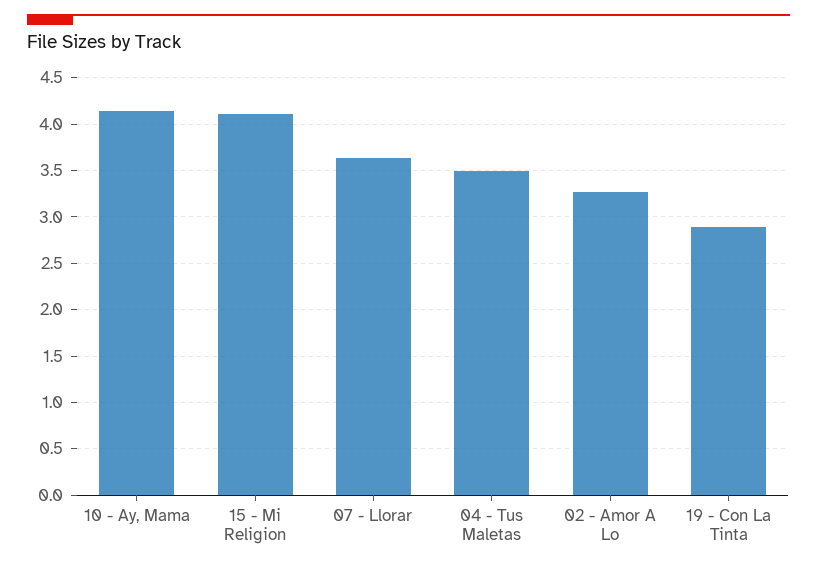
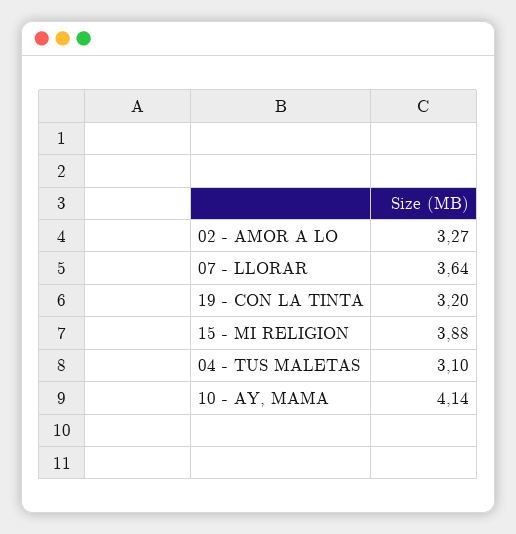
15 - Mi Religion: 4.1 -> 3.88
04 - Tus Maletas: 3.5 -> 3.1
19 - Con La Tinta: 2.9 -> 3.2

